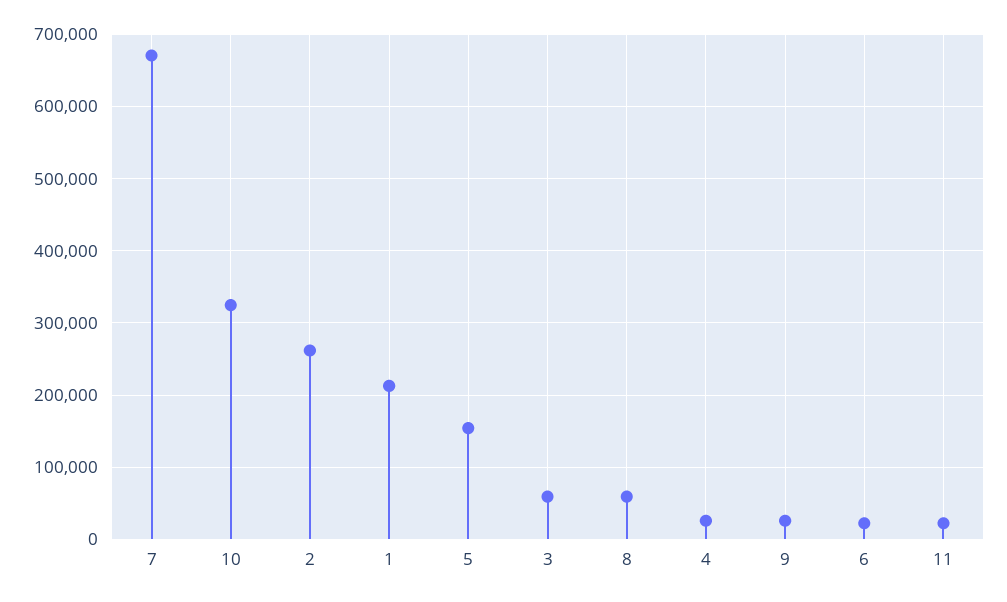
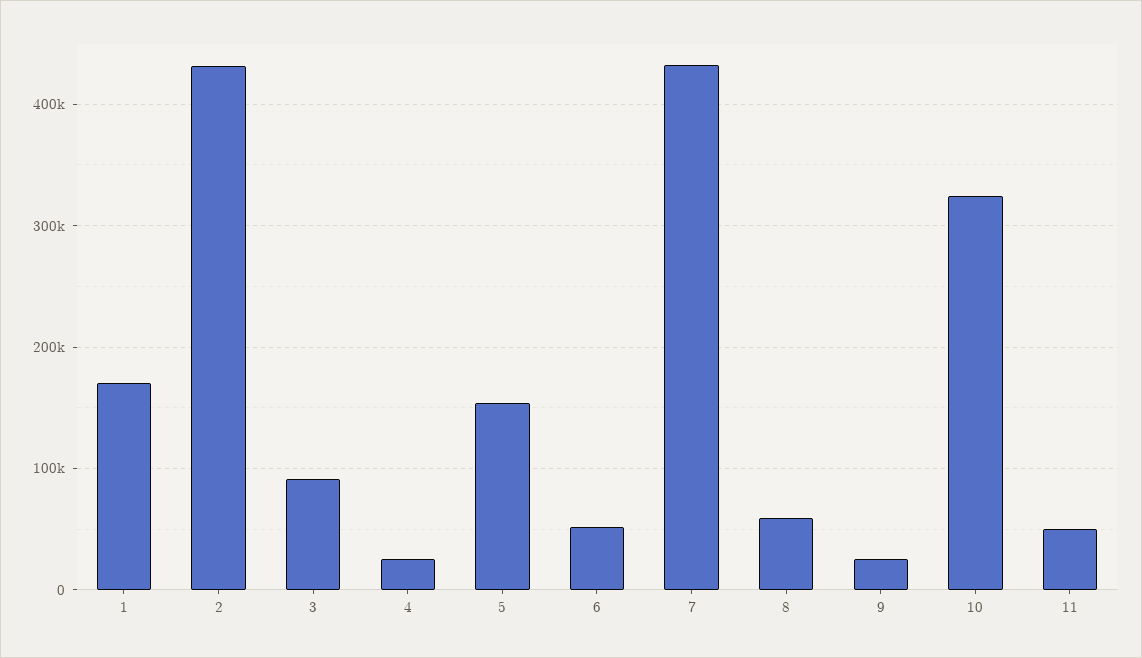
7: 670000 -> 430000
2: 260000 -> 430000
1: 210000 -> 170000
3: 60000 -> 90000
6: 20000 -> 50000
11: 20000 -> 50000

